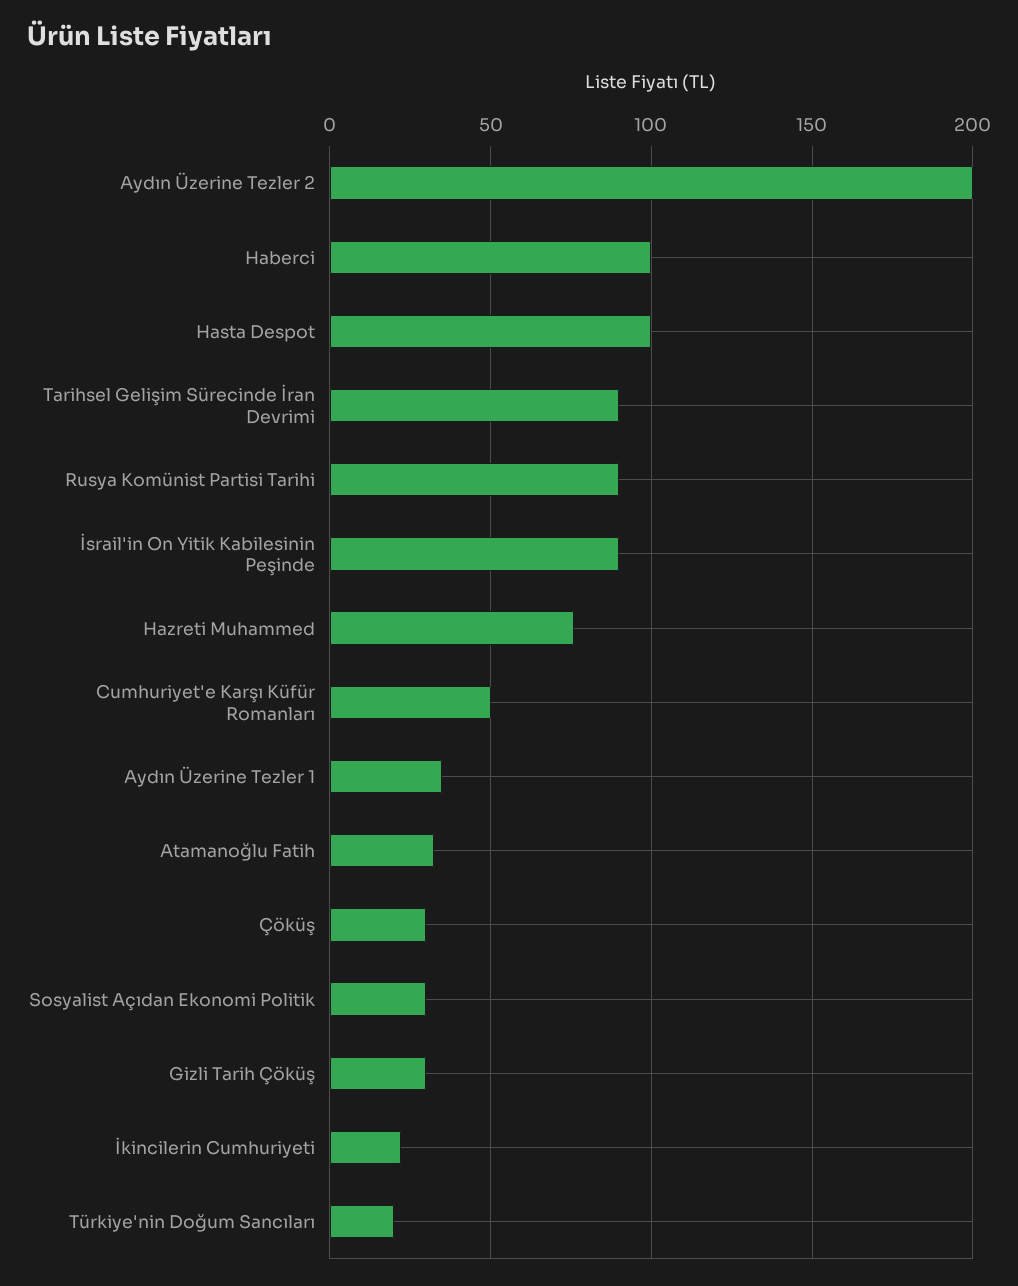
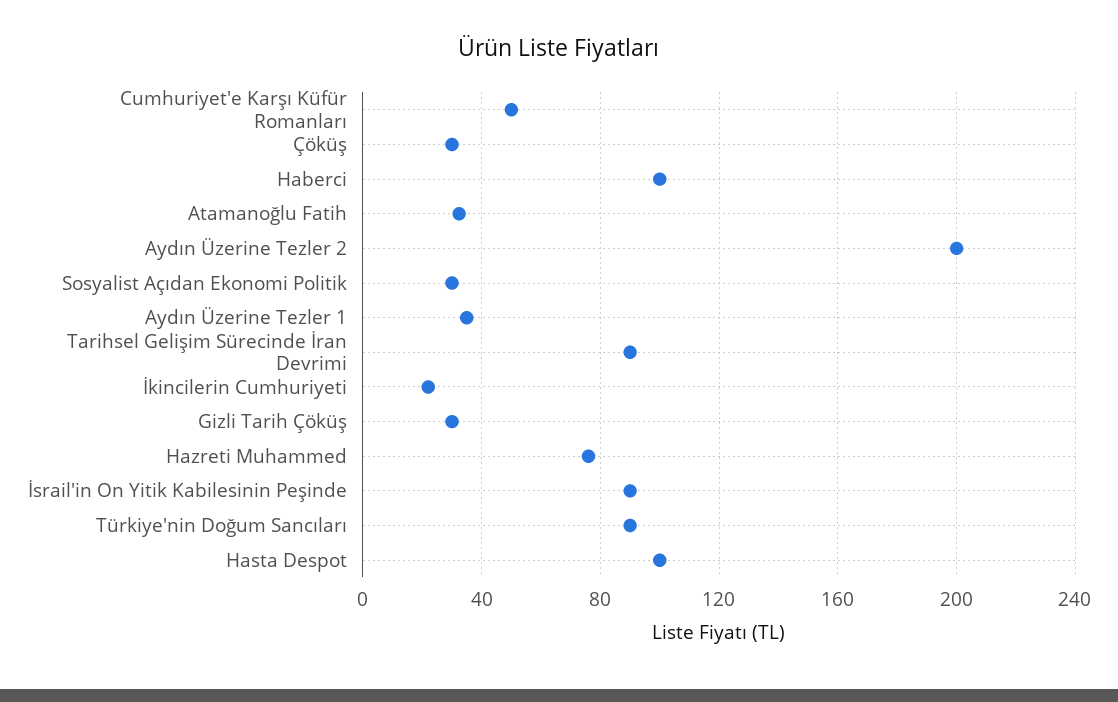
Rusya Komünist Partisi Tarihi: 90 -> none
Türkiye'nin Doğum Sancıları: 20 -> 90

